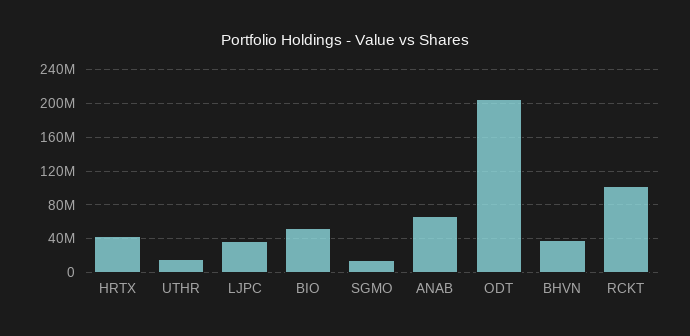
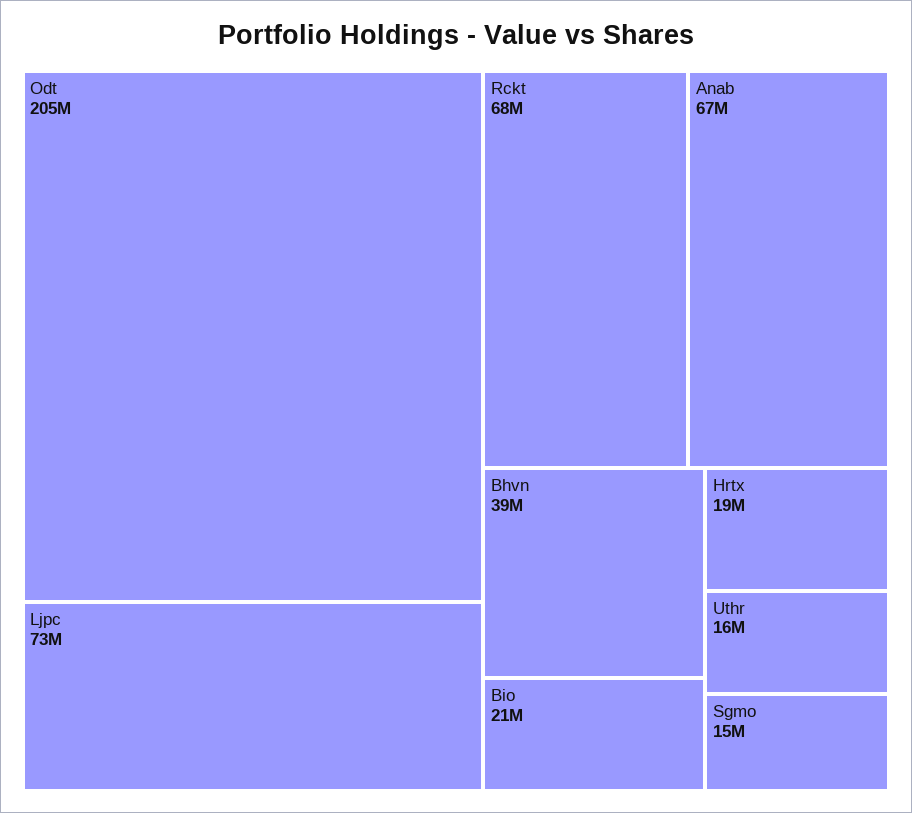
HRTX: 40000000 -> 19000000
LJPC: 40000000 -> 73000000
BIO: 50000000 -> 21000000
RCKT: 100000000 -> 68000000

